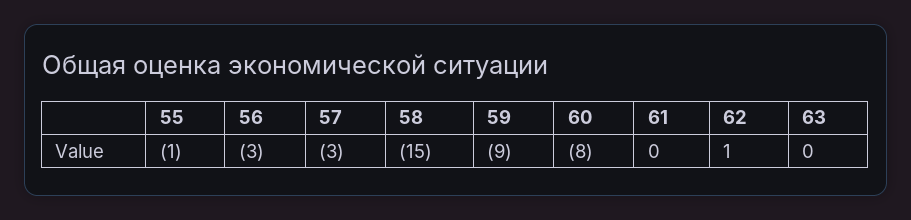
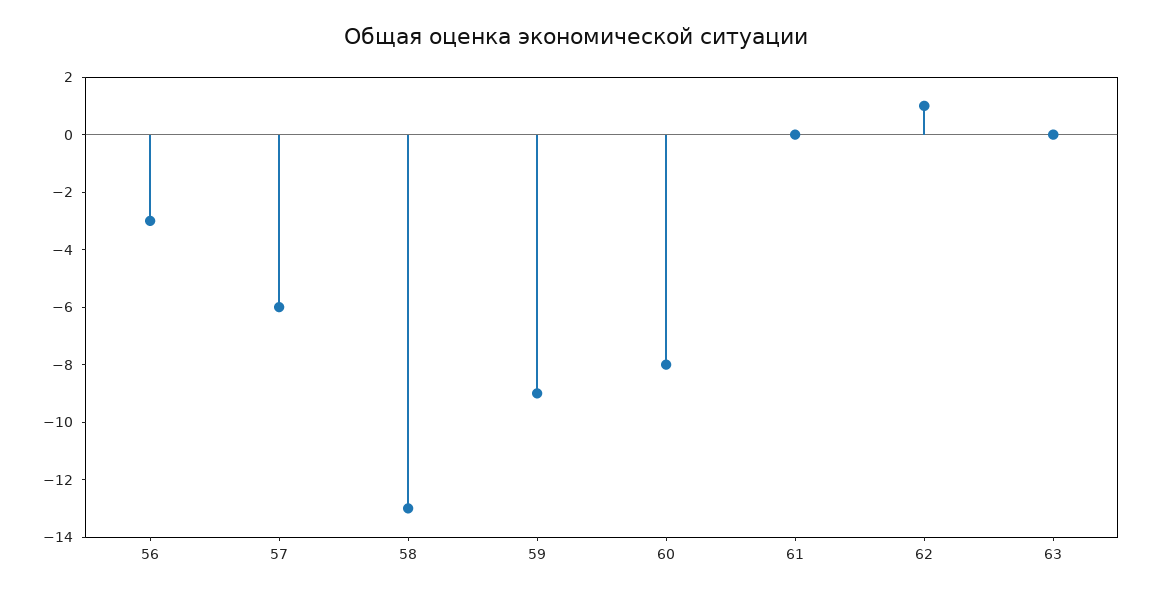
55: -1 -> none
57: -3 -> -6
58: -15 -> -13

